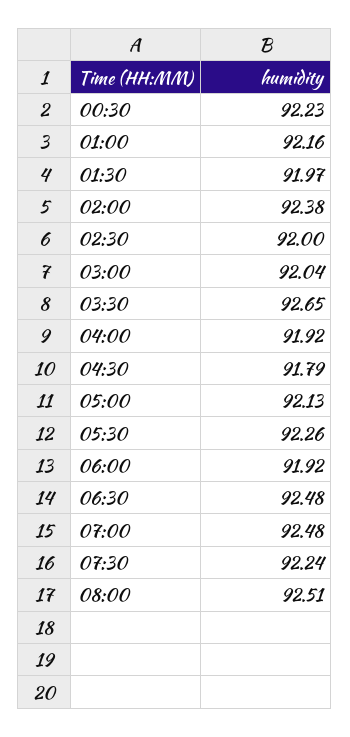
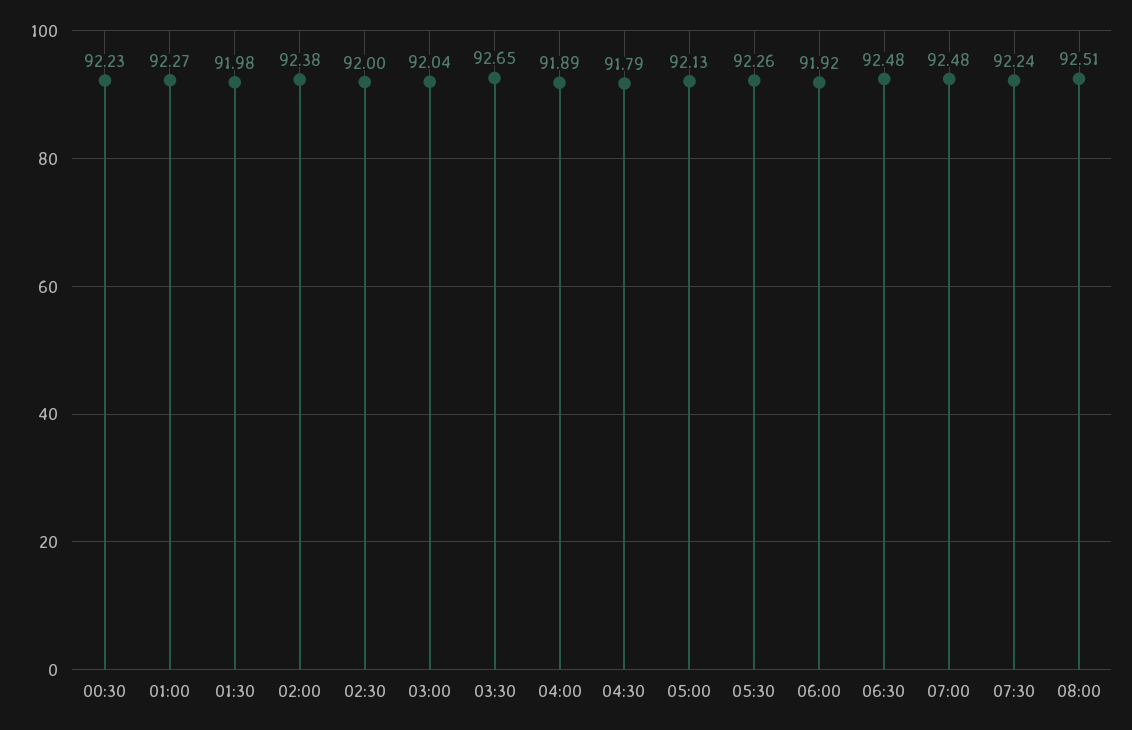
01:00: 92.16 -> 92.27
01:30: 91.97 -> 91.98
04:00: 91.92 -> 91.89

